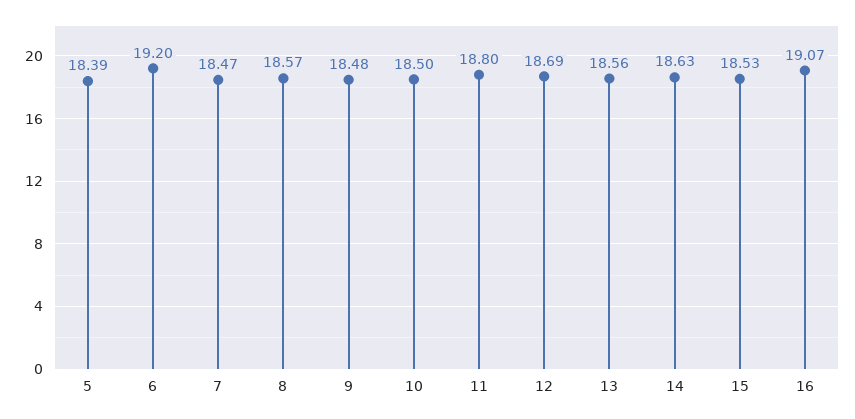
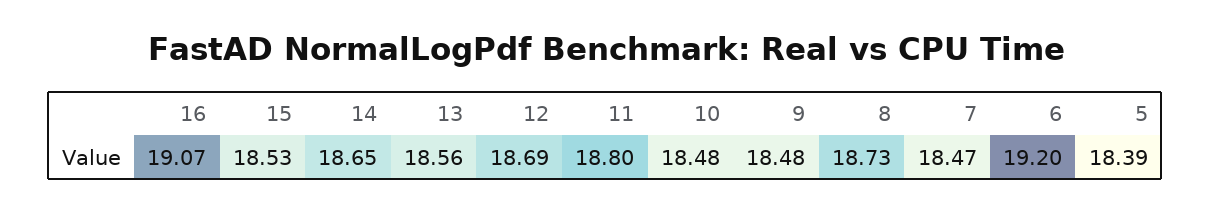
8: 18.57 -> 18.73
10: 18.5 -> 18.48
14: 18.63 -> 18.65

